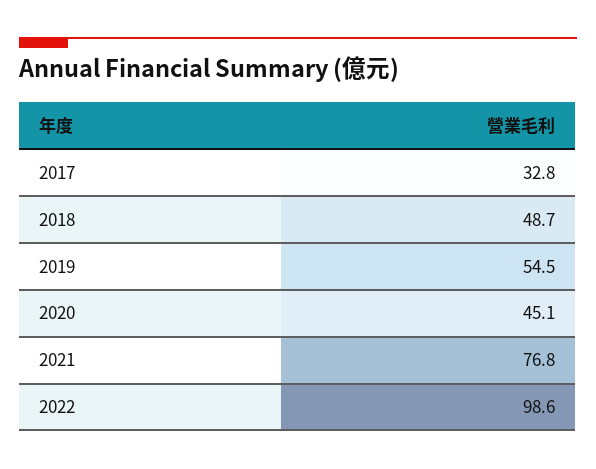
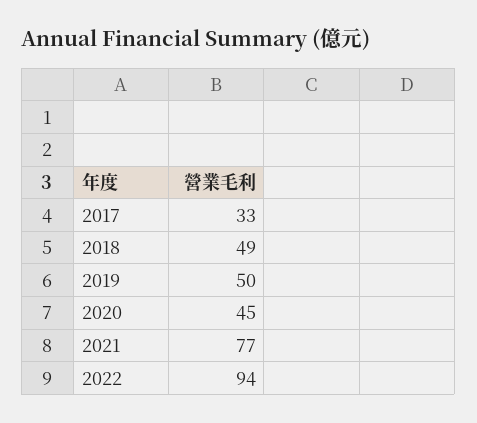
2019: 54.5 -> 50
2022: 98.6 -> 94

